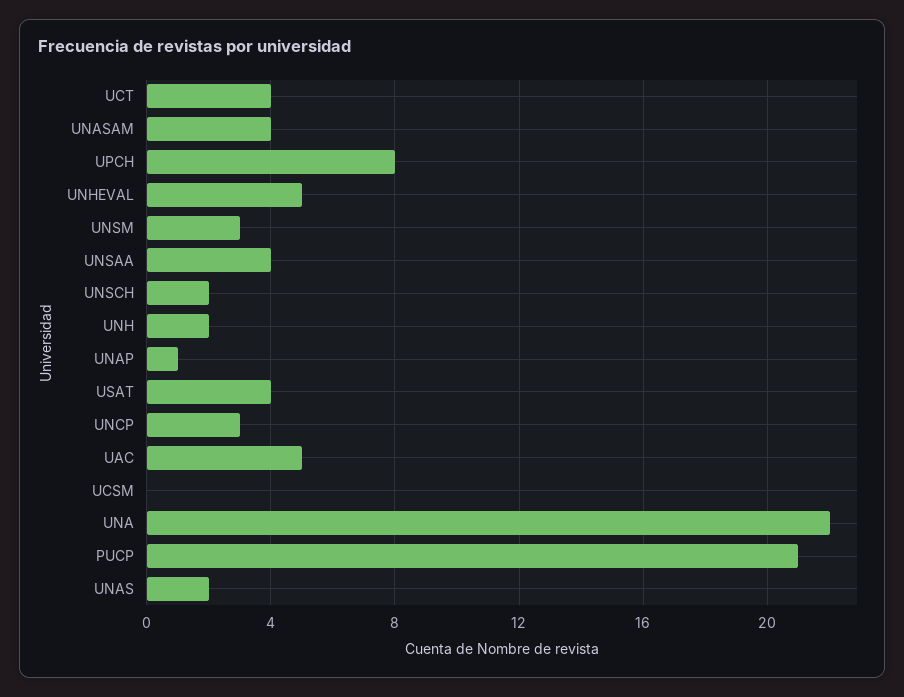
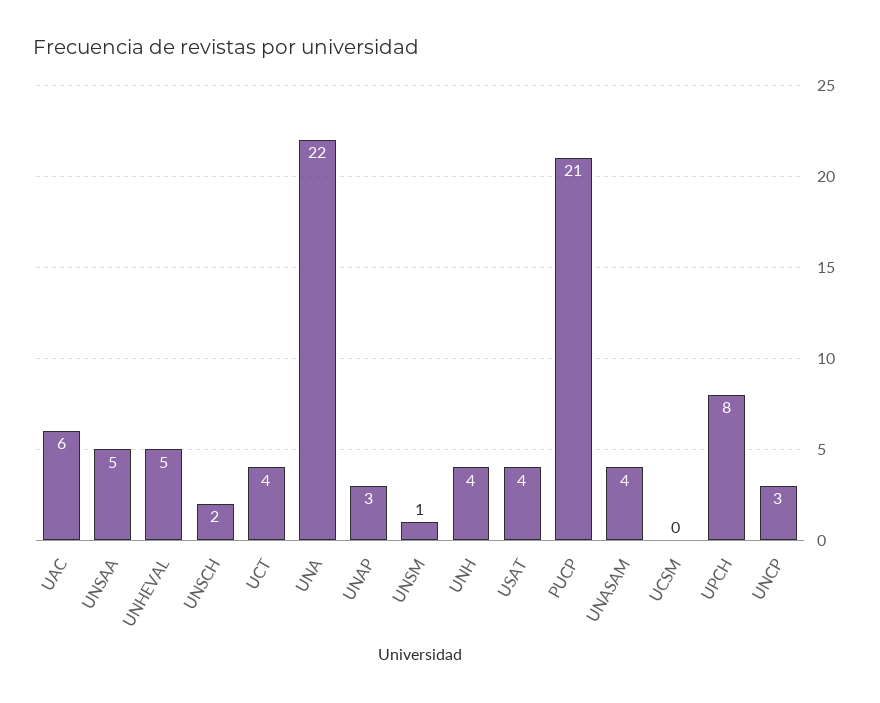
UNSM: 3 -> 1
UNSAA: 4 -> 5
UNH: 2 -> 4
UNAP: 1 -> 3
UAC: 5 -> 6
UNAS: 2 -> none

